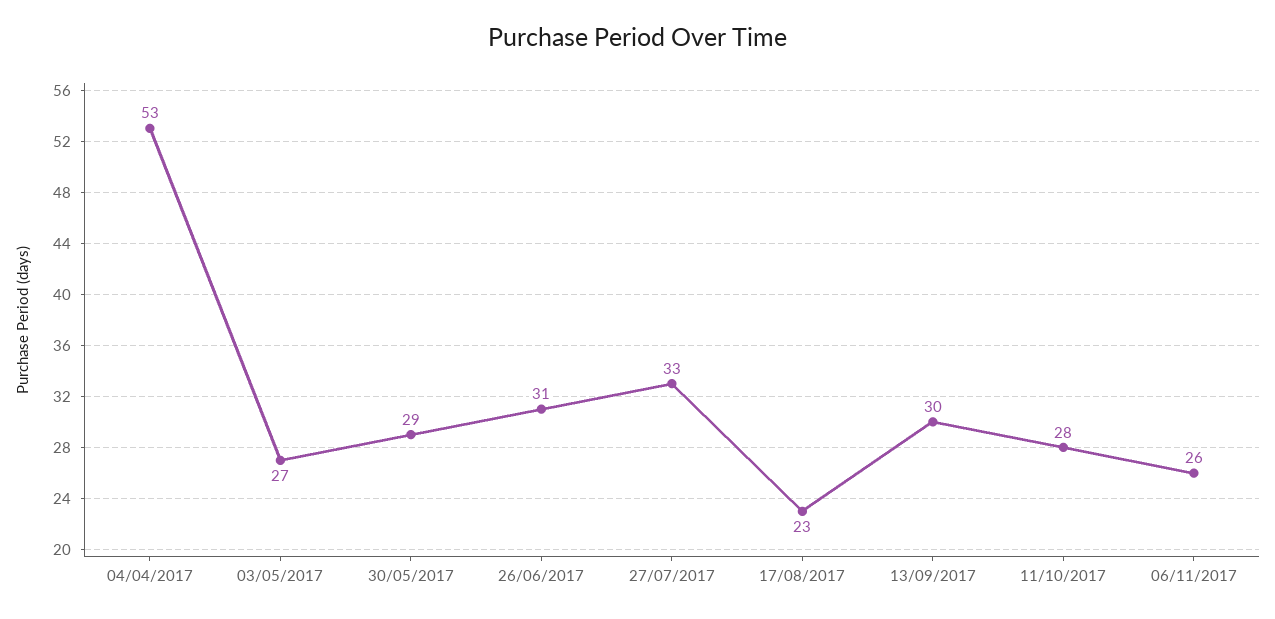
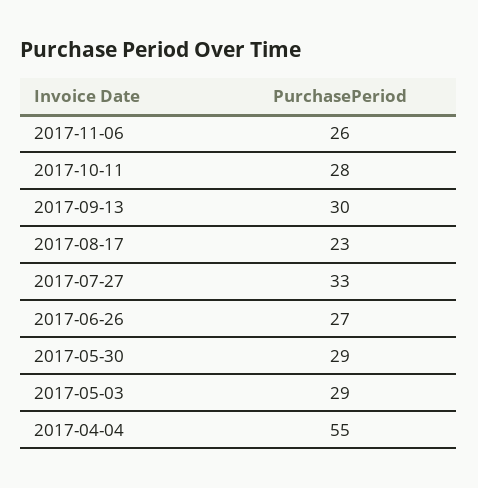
04/04/2017: 53 -> 55
03/05/2017: 27 -> 29
26/06/2017: 31 -> 27

